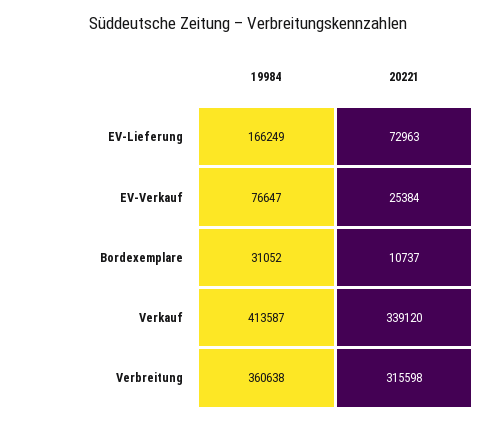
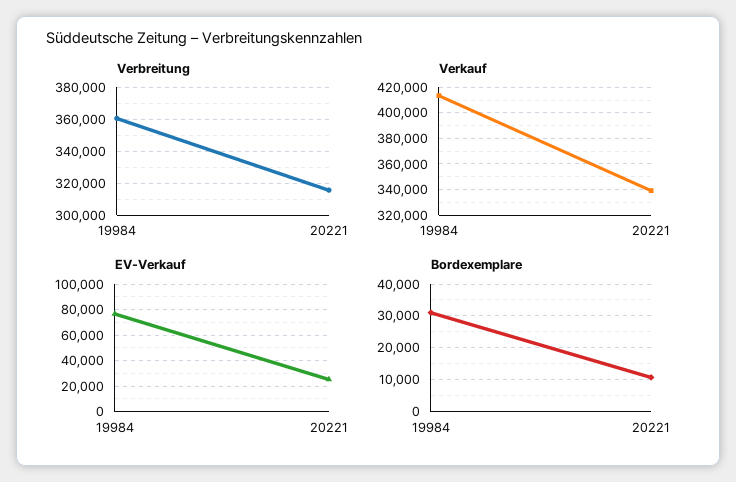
EV-Lieferung, 19984: 166249 -> none
EV-Lieferung, 20221: 72963 -> none

